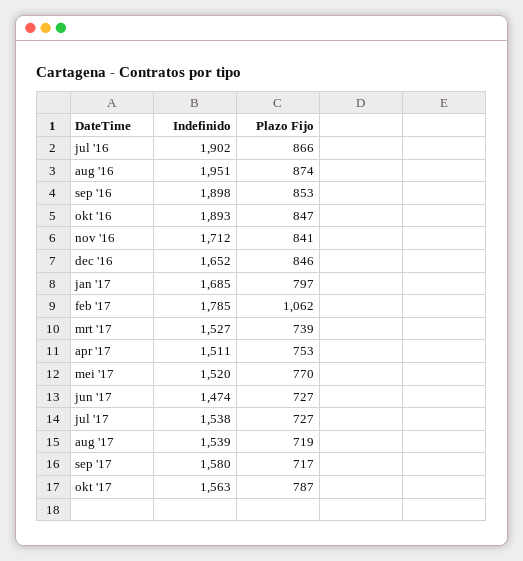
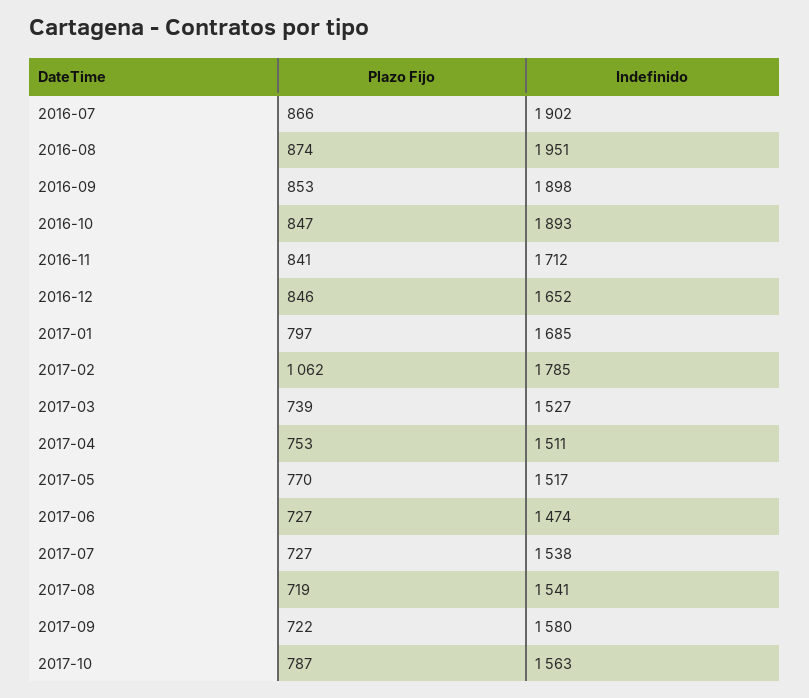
Indefinido, mei '17: 1520 -> 1517
Indefinido, aug '17: 1539 -> 1541
Plazo Fijo, sep '17: 717 -> 722

